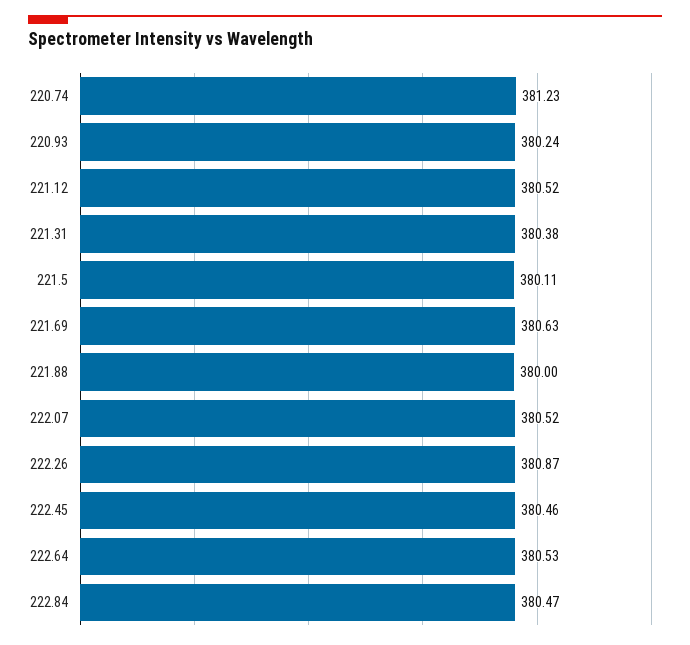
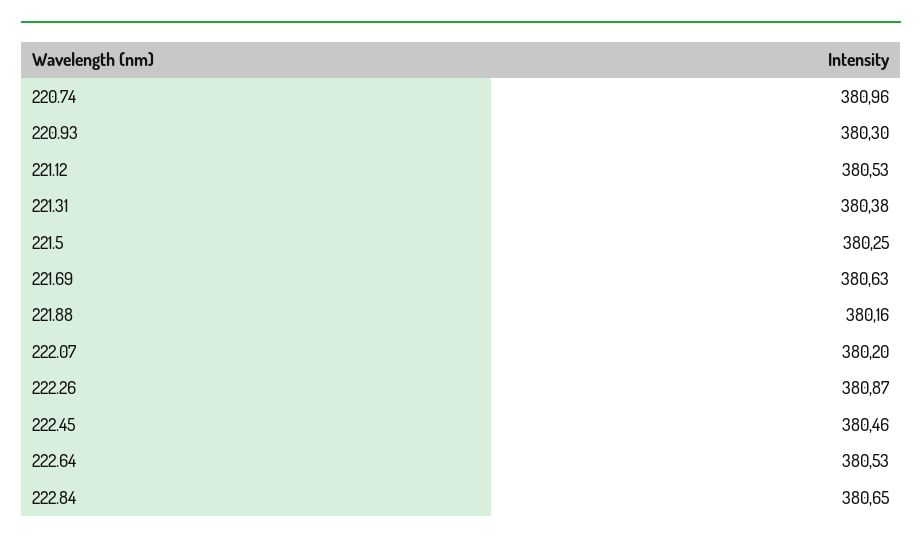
220.74: 381.23 -> 380.96
220.93: 380.24 -> 380.3
221.12: 380.52 -> 380.53
221.5: 380.11 -> 380.25
221.88: 380 -> 380.16
222.07: 380.52 -> 380.2
222.84: 380.47 -> 380.65

